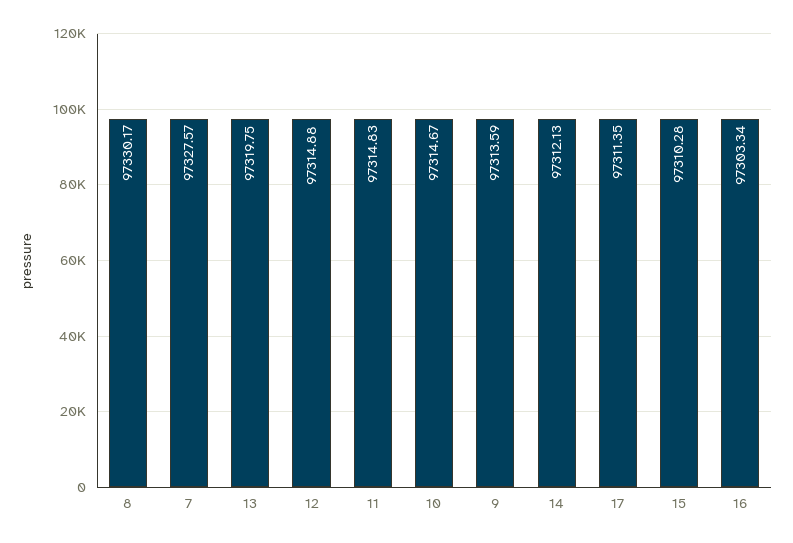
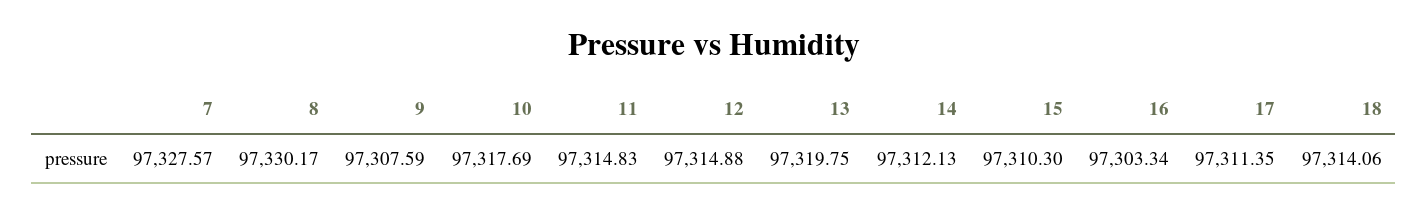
10: 97314.67 -> 97317.69
9: 97313.59 -> 97307.59
15: 97310.28 -> 97310.3
18: none -> 97314.06

